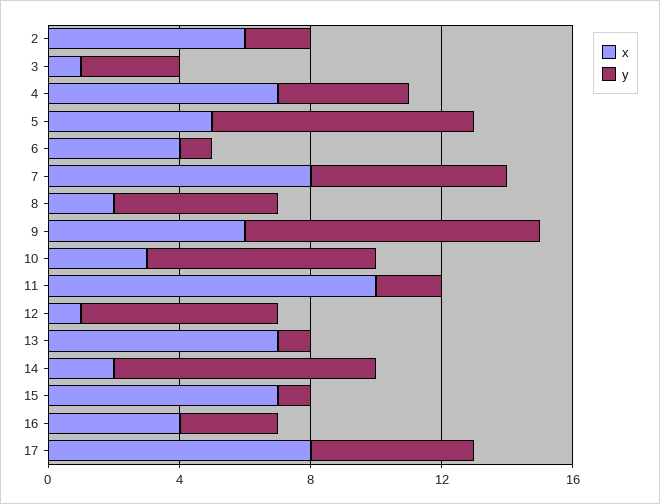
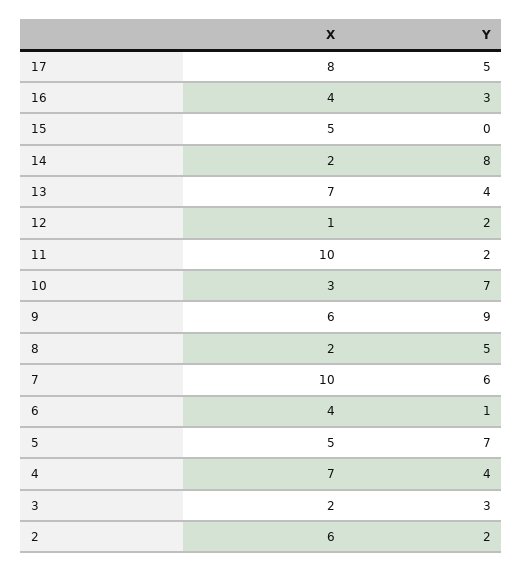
x, 3: 1 -> 2
y, 5: 8 -> 7
x, 7: 8 -> 10
y, 12: 6 -> 2
y, 13: 1 -> 4
x, 15: 7 -> 5
y, 15: 1 -> 0

